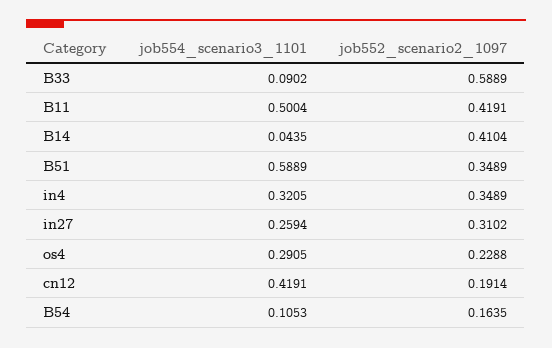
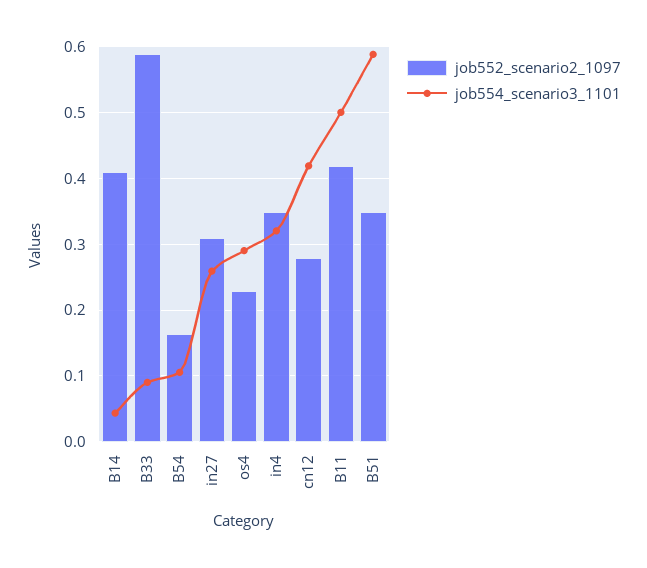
job552_scenario2_1097, cn12: 0.1914 -> 0.28

